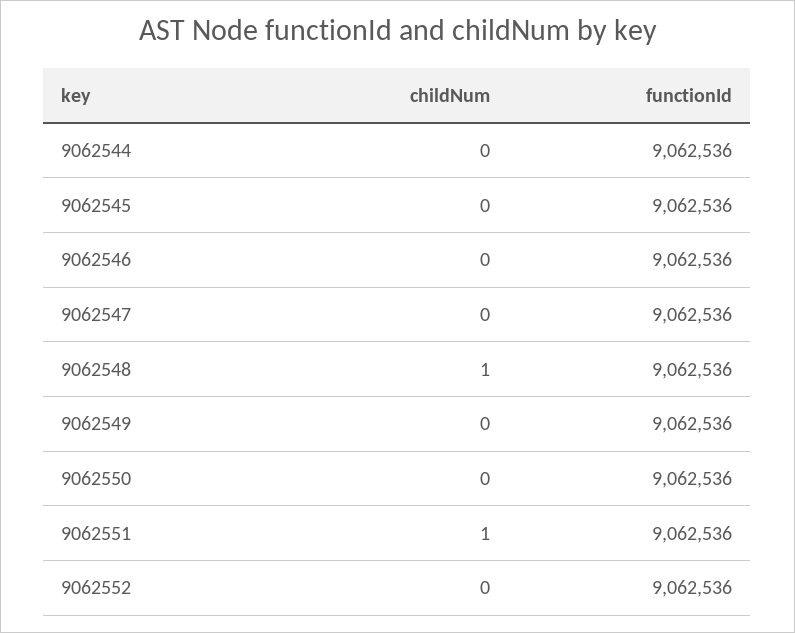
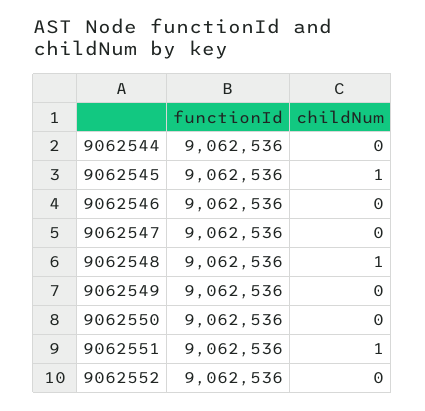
childNum, 9062545: 0 -> 1

